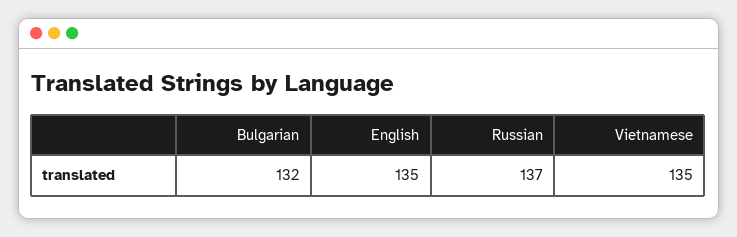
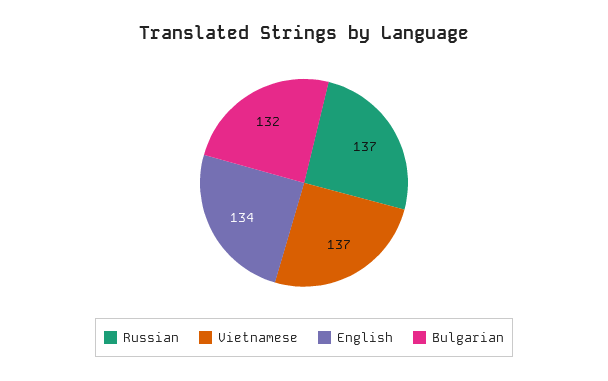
English: 135 -> 134
Vietnamese: 135 -> 137

